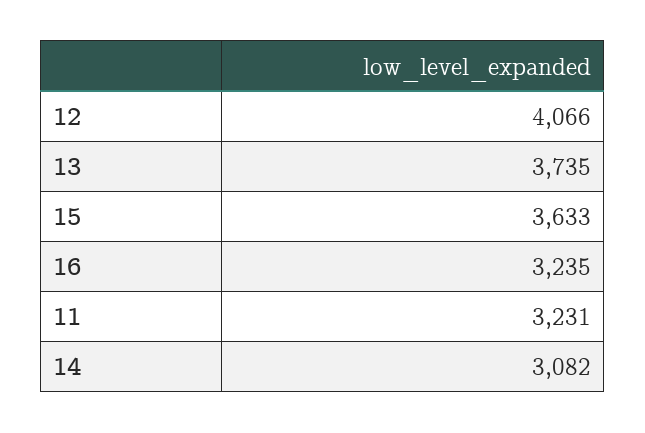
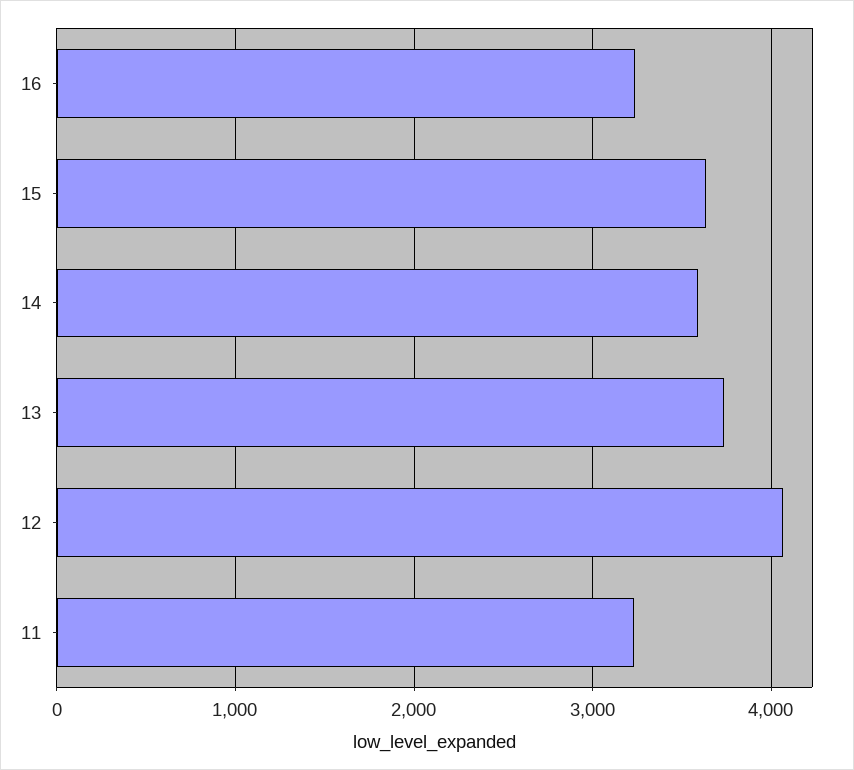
14: 3082 -> 3600

